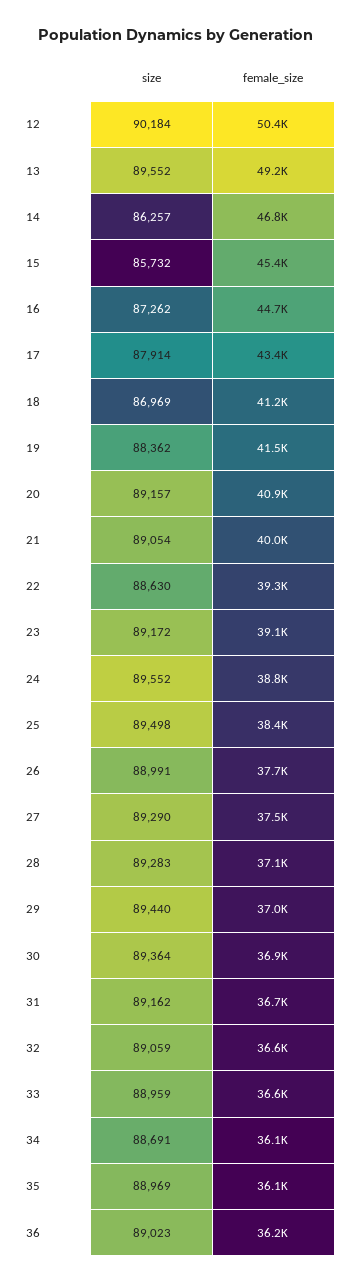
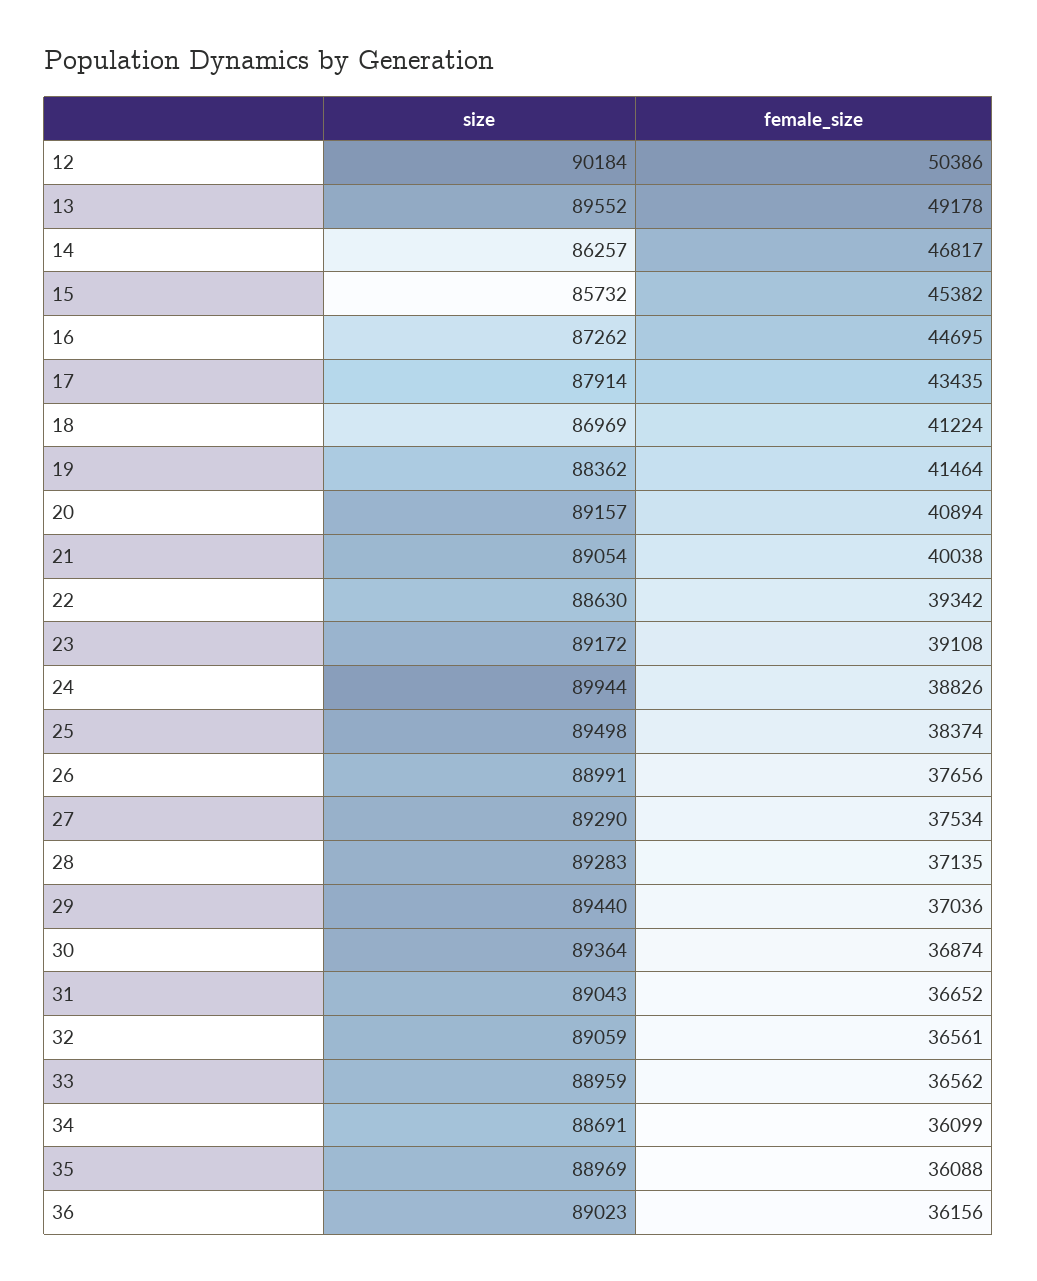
size, 24: 89552 -> 89944
size, 31: 89162 -> 89043

